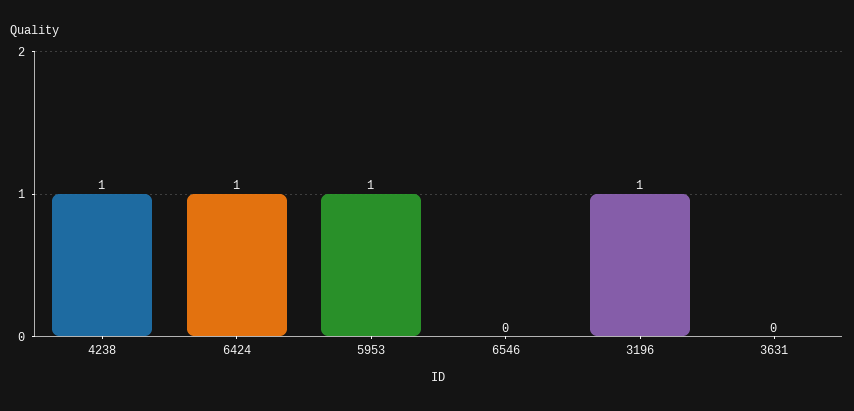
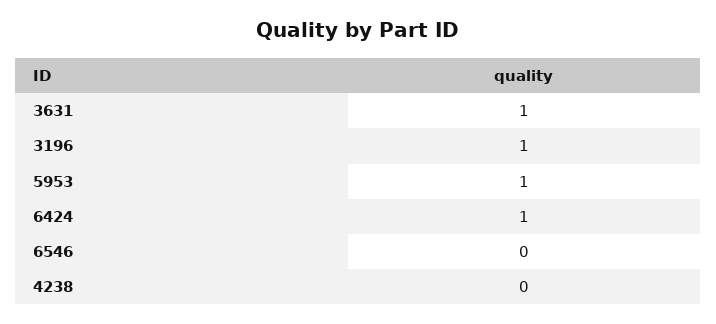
4238: 1 -> 0
3631: 0 -> 1

